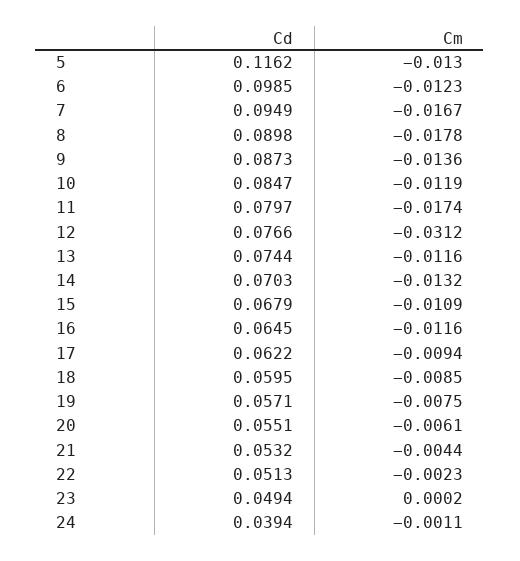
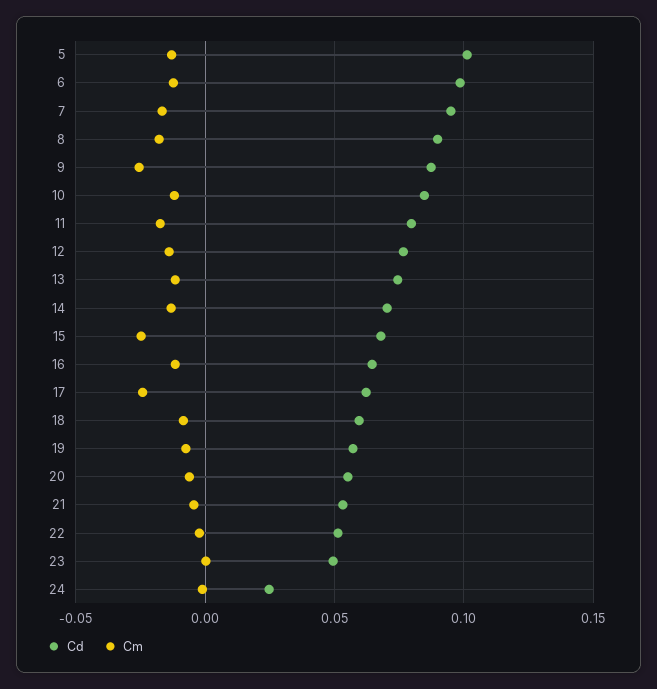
Cd, 5: 0.1162 -> 0.1
Cm, 9: -0.0136 -> -0.025
Cm, 12: -0.0312 -> -0.015
Cm, 15: -0.0109 -> -0.025
Cm, 17: -0.0094 -> -0.025
Cd, 24: 0.0394 -> 0.025

